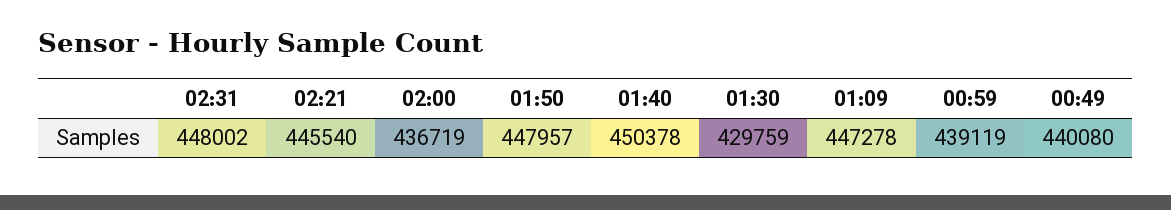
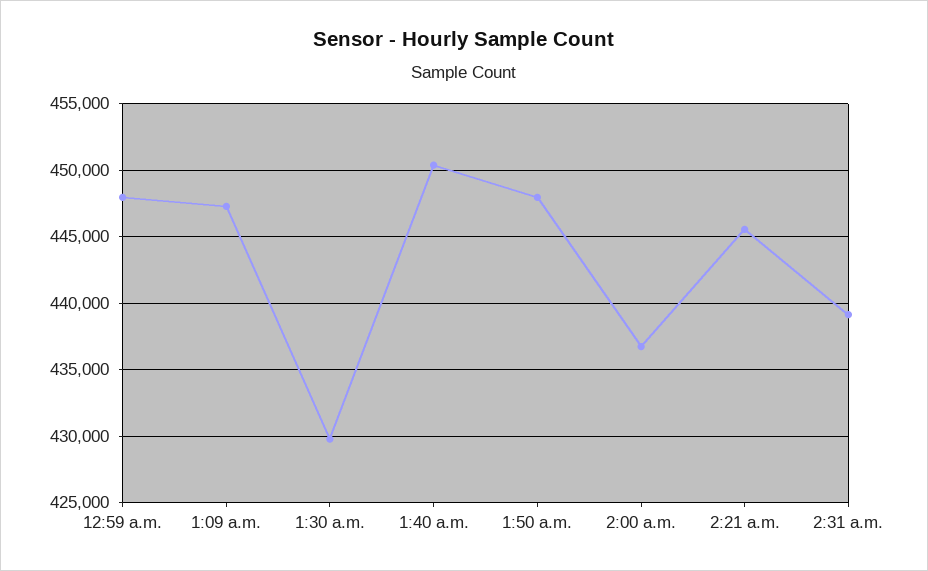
02:31: 448002 -> 439000
00:59: 439119 -> 448000
00:49: 440080 -> none

